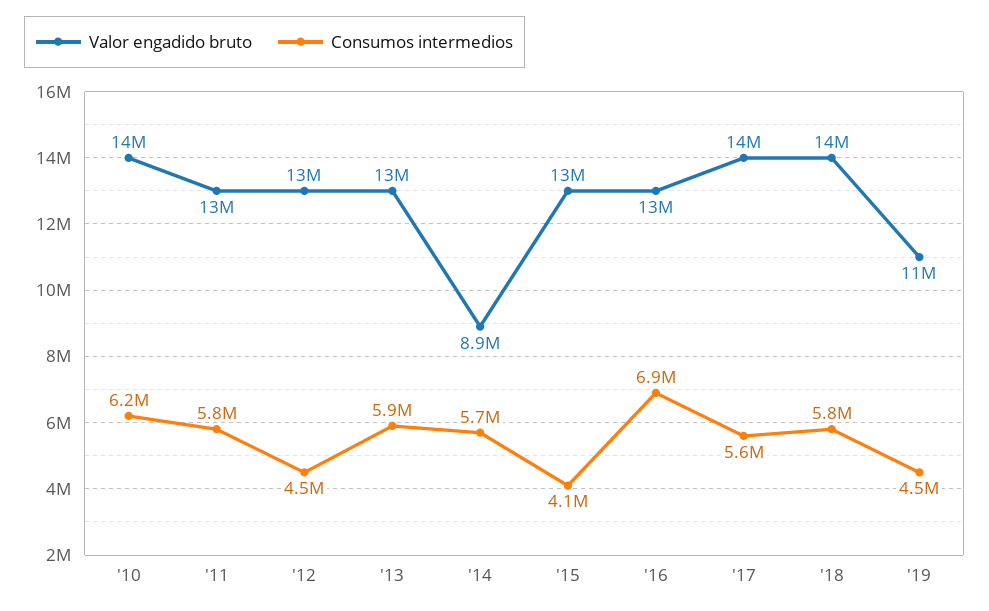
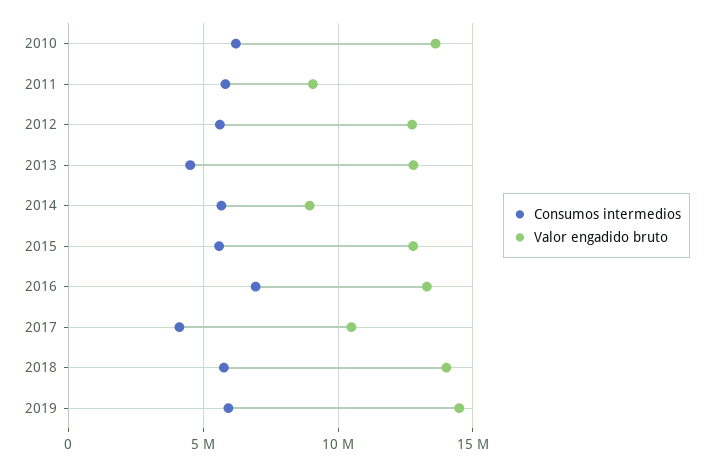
Valor engadido bruto, '11: 13000000 -> 9000000
Consumos intermedios, '12: 4500000 -> 5500000
Consumos intermedios, '13: 5900000 -> 4500000
Consumos intermedios, '15: 4100000 -> 5500000
Valor engadido bruto, '17: 14000000 -> 10500000
Consumos intermedios, '17: 5600000 -> 4000000
Valor engadido bruto, '19: 11000000 -> 14500000
Consumos intermedios, '19: 4500000 -> 6000000

